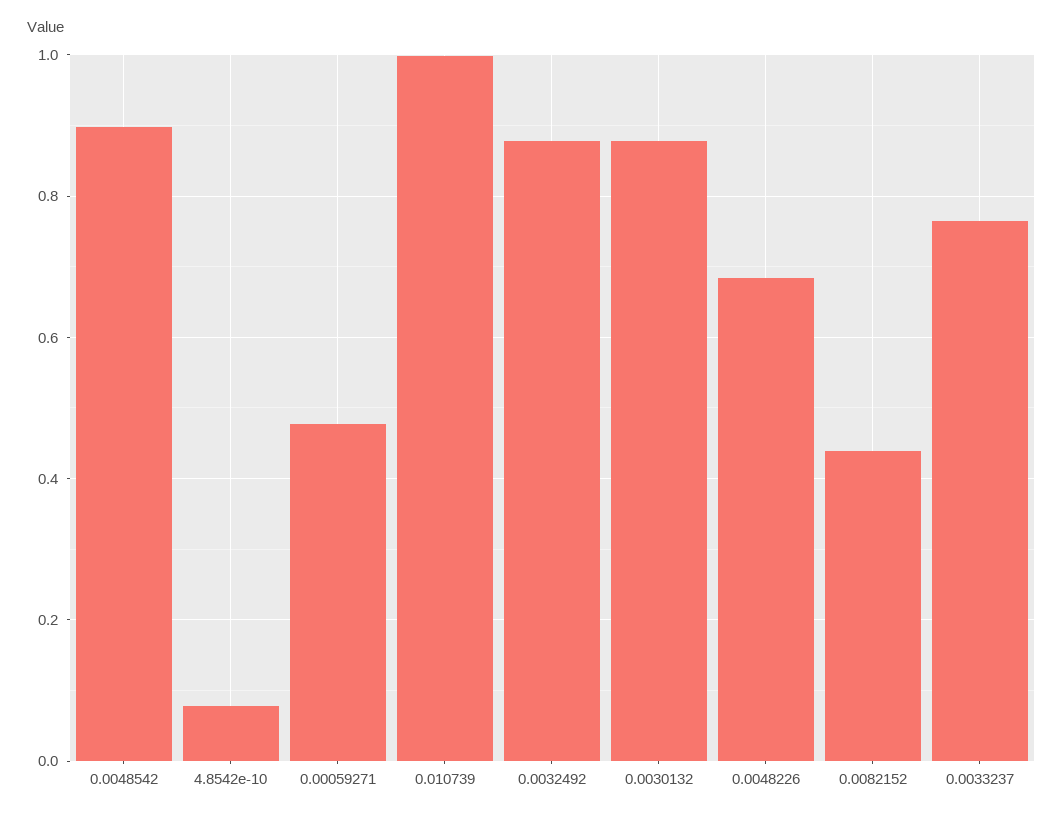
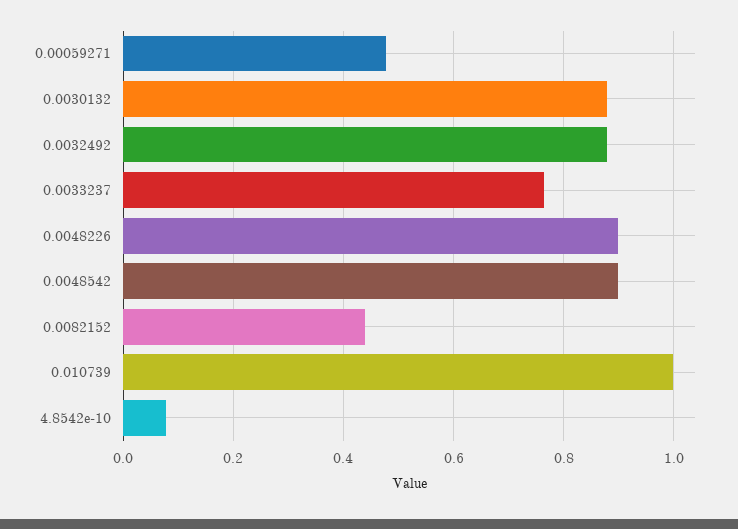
0.0048226: 0.68 -> 0.9

